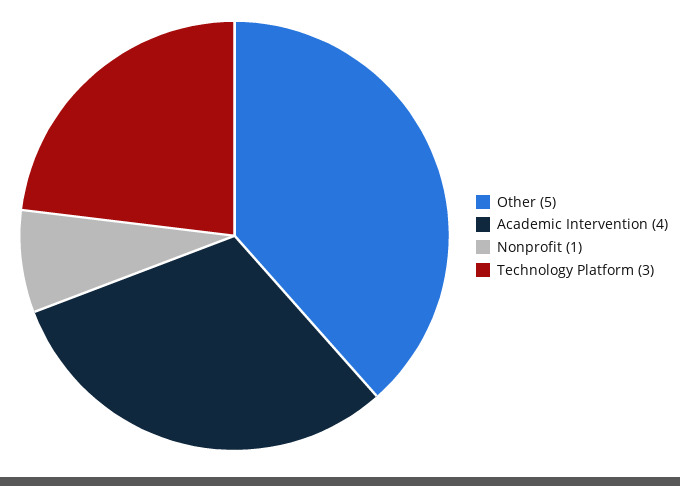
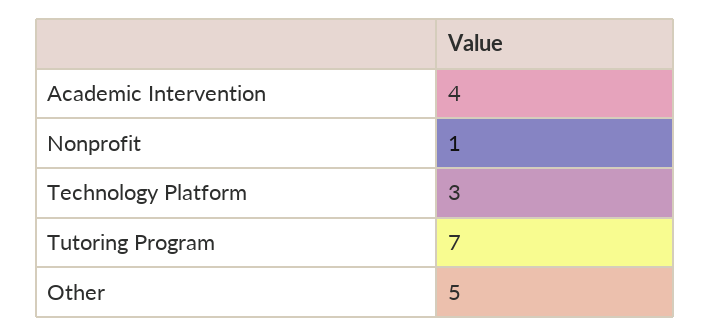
Tutoring Program: none -> 7

